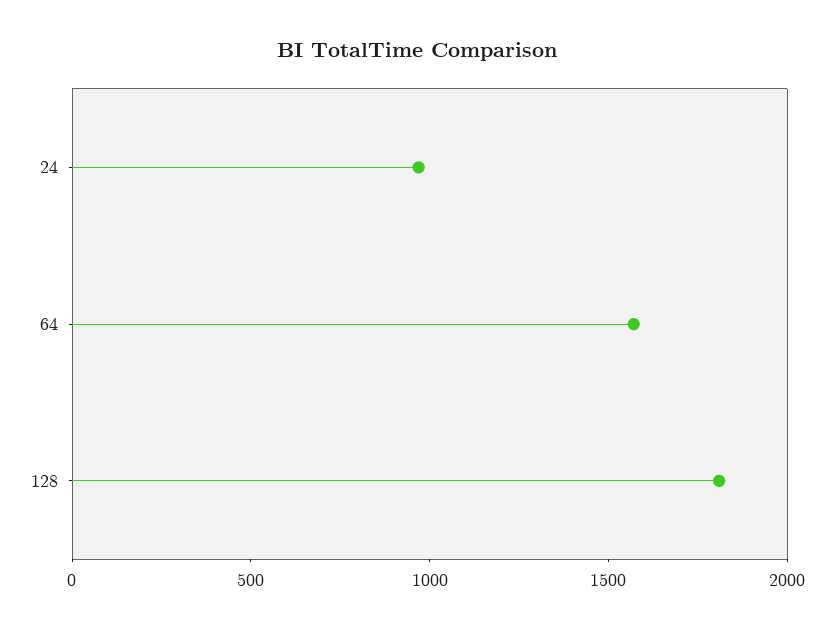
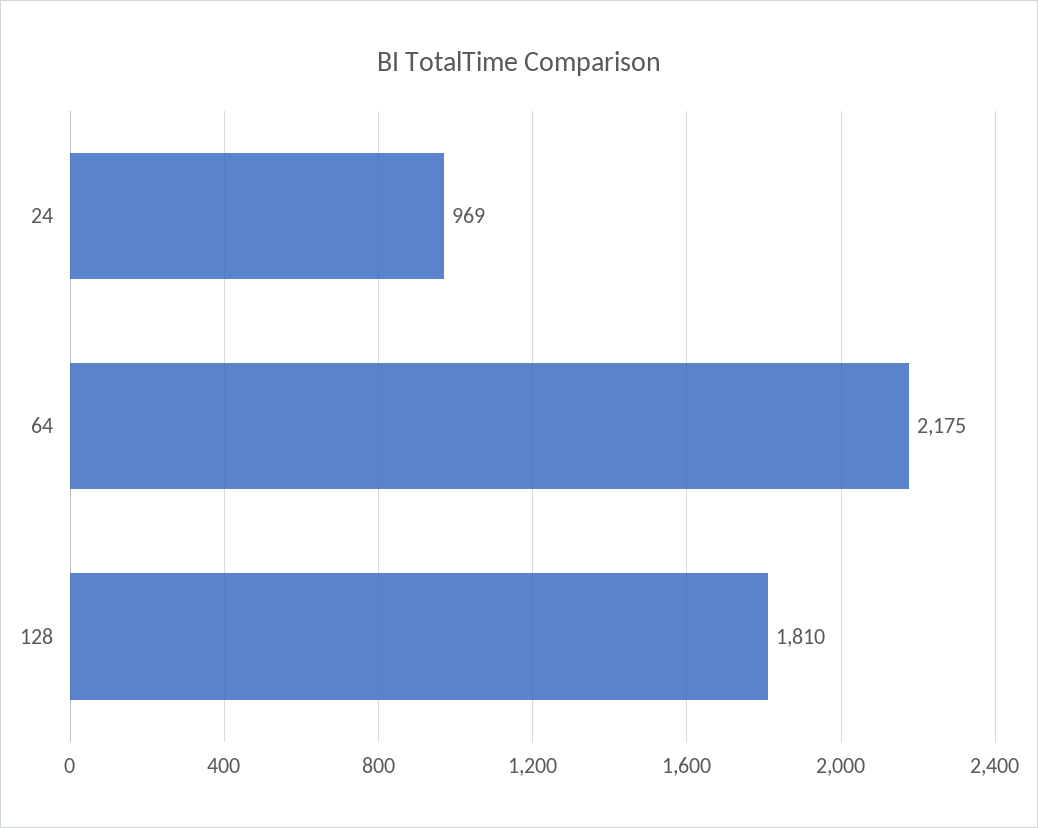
64: 1600 -> 2175

